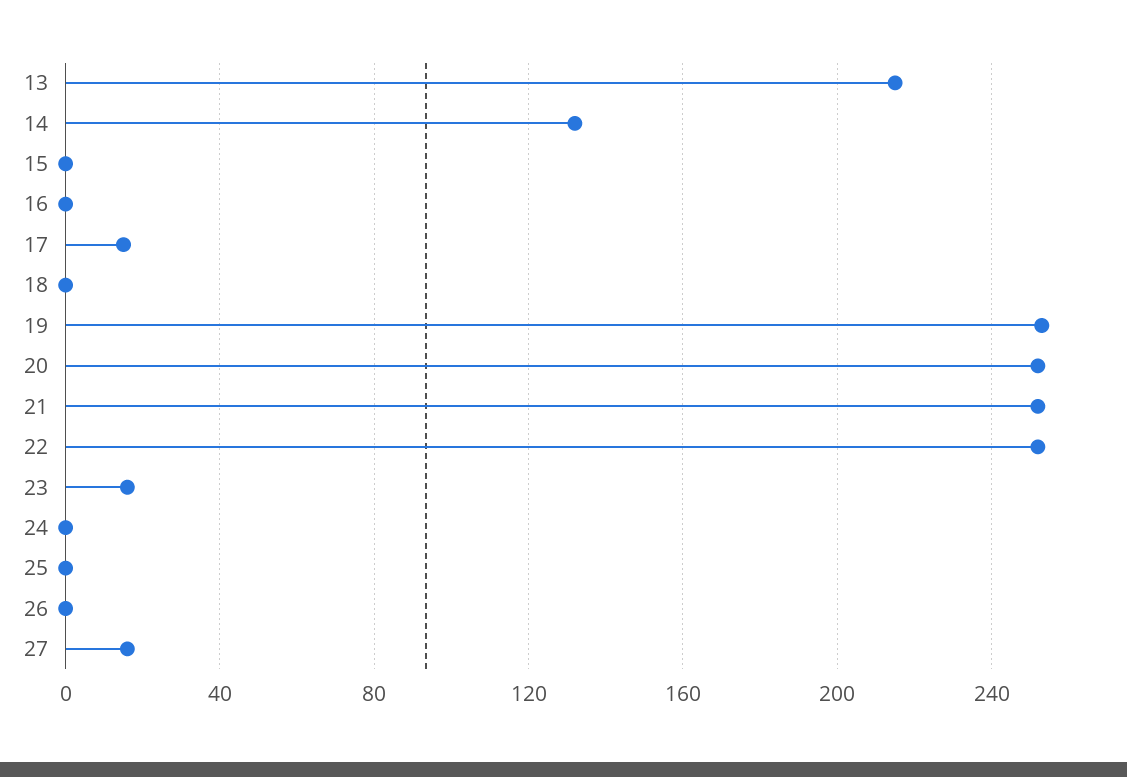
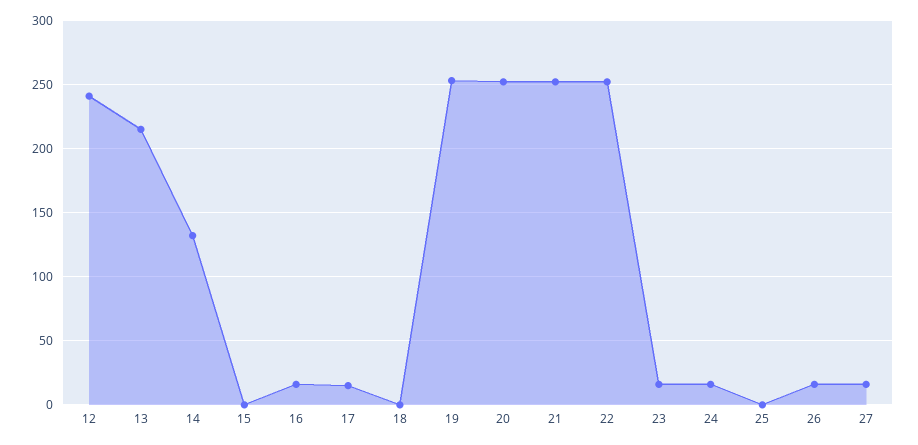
16: 0 -> 15
24: 0 -> 15
26: 0 -> 15
12: none -> 240

